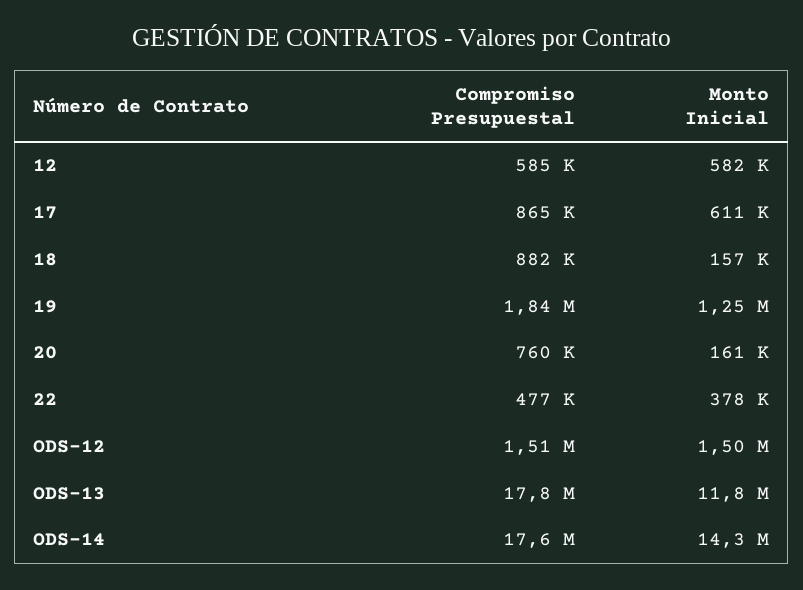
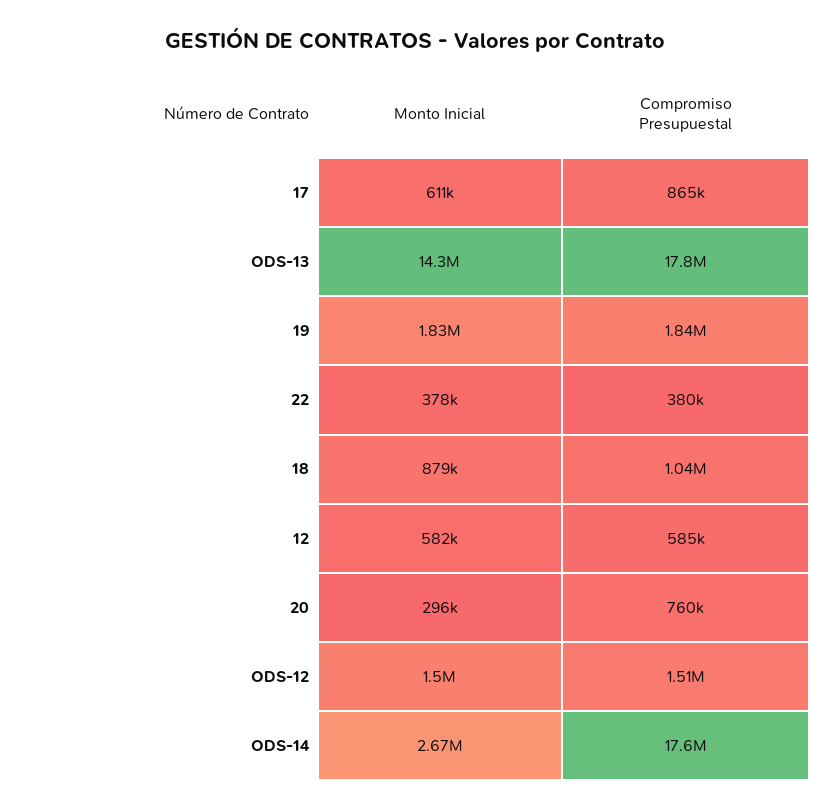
Compromiso Presupuestal, 18: 882000 -> 1040000
Monto Inicial, 18: 157000 -> 879000
Monto Inicial, 19: 1250000 -> 1830000
Monto Inicial, 20: 161000 -> 296000
Compromiso Presupuestal, 22: 477000 -> 380000
Monto Inicial, ODS-13: 11800000 -> 14300000
Monto Inicial, ODS-14: 14300000 -> 2670000

